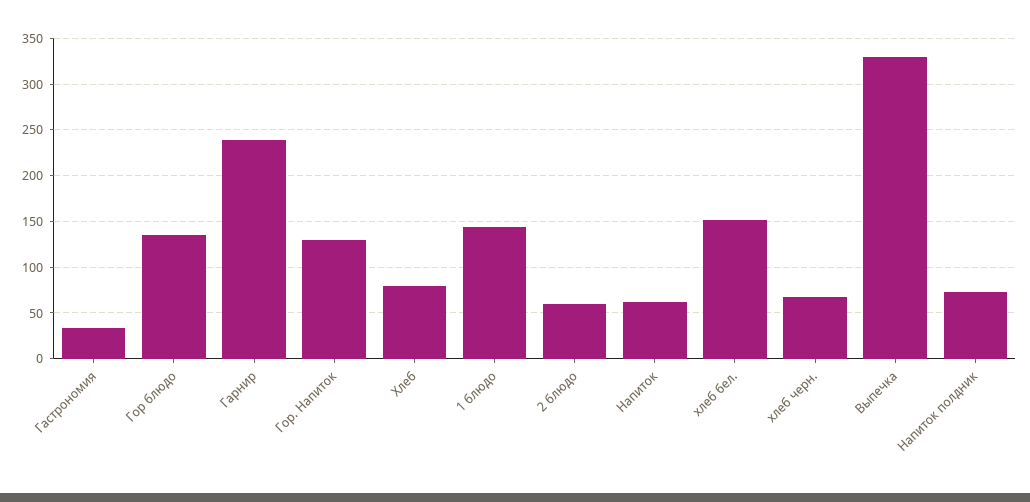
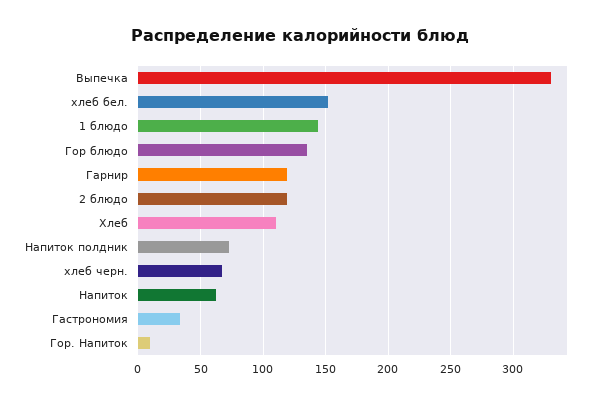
Гарнир: 240 -> 120
Гор. Напиток: 130 -> 10
Хлеб: 80 -> 110
2 блюдо: 60 -> 120

